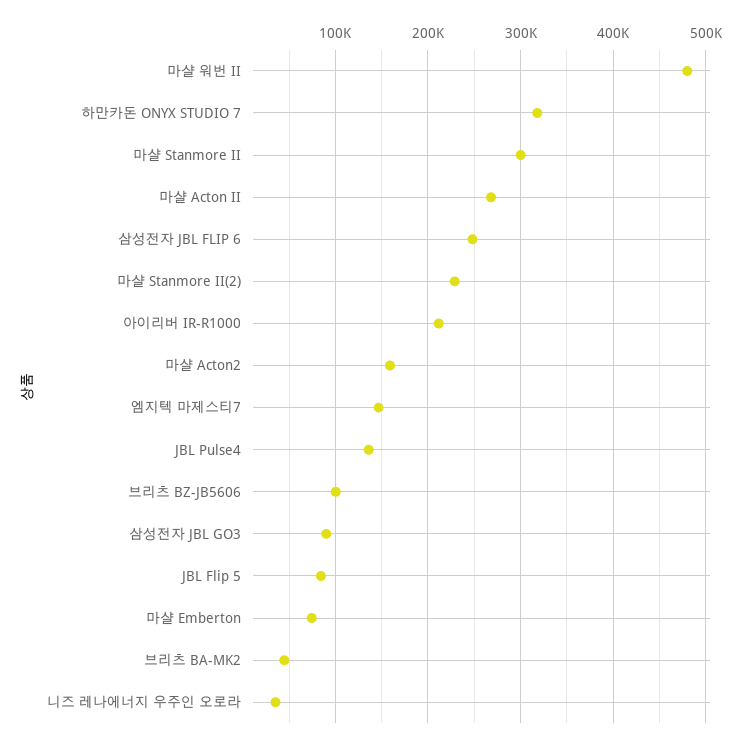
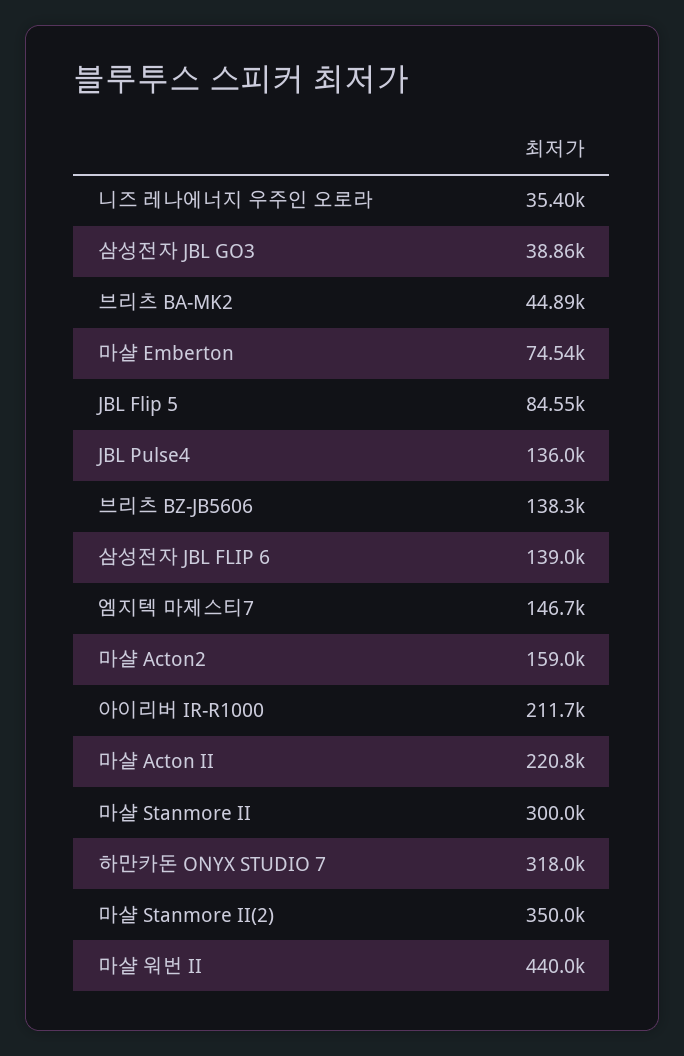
마샬 워번 II: 480000 -> 440000
마샬 Acton II: 270000 -> 220800
삼성전자 JBL FLIP 6: 250000 -> 139000
마샬 Stanmore II(2): 230000 -> 350000
브리츠 BZ-JB5606: 100000 -> 138300
삼성전자 JBL GO3: 90000 -> 38860

